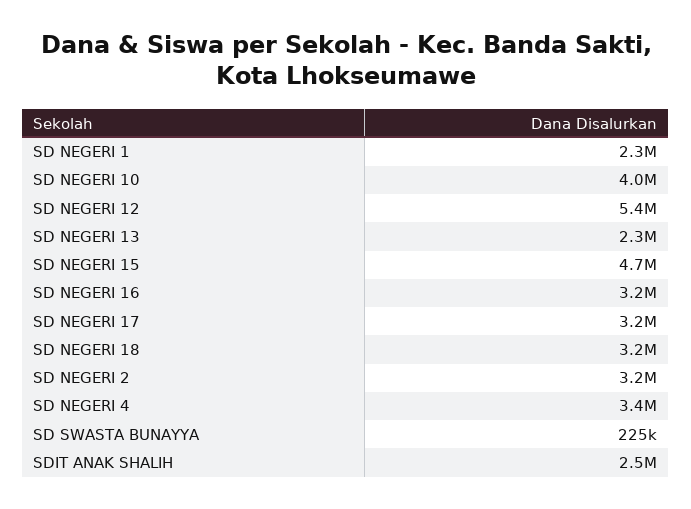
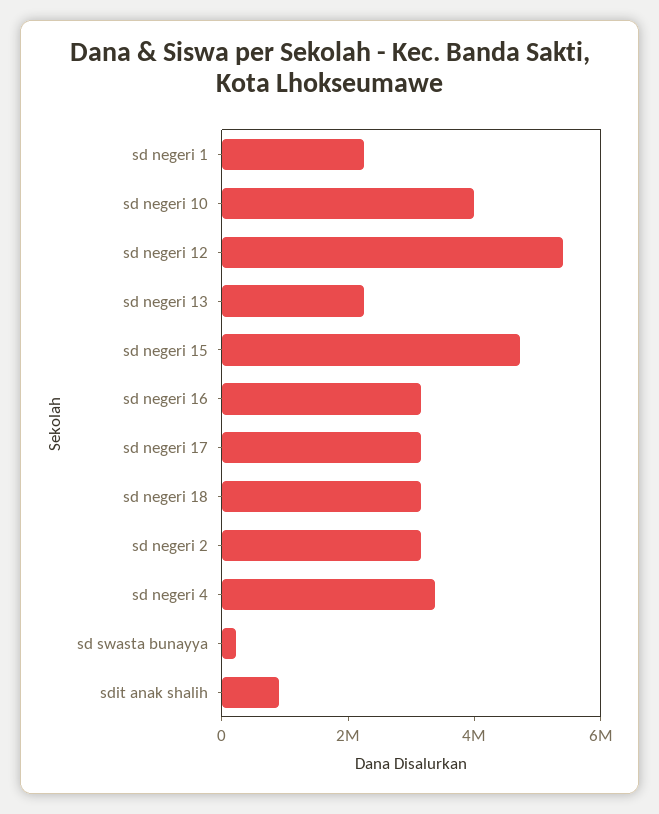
SDIT ANAK SHALIH: 2500000 -> 1000000

